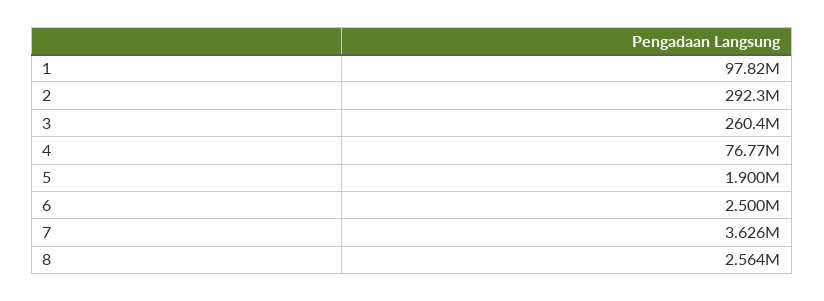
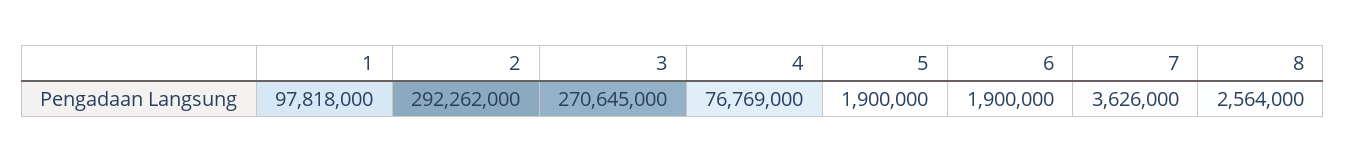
3: 260400000 -> 270645000
6: 2500000 -> 1900000

